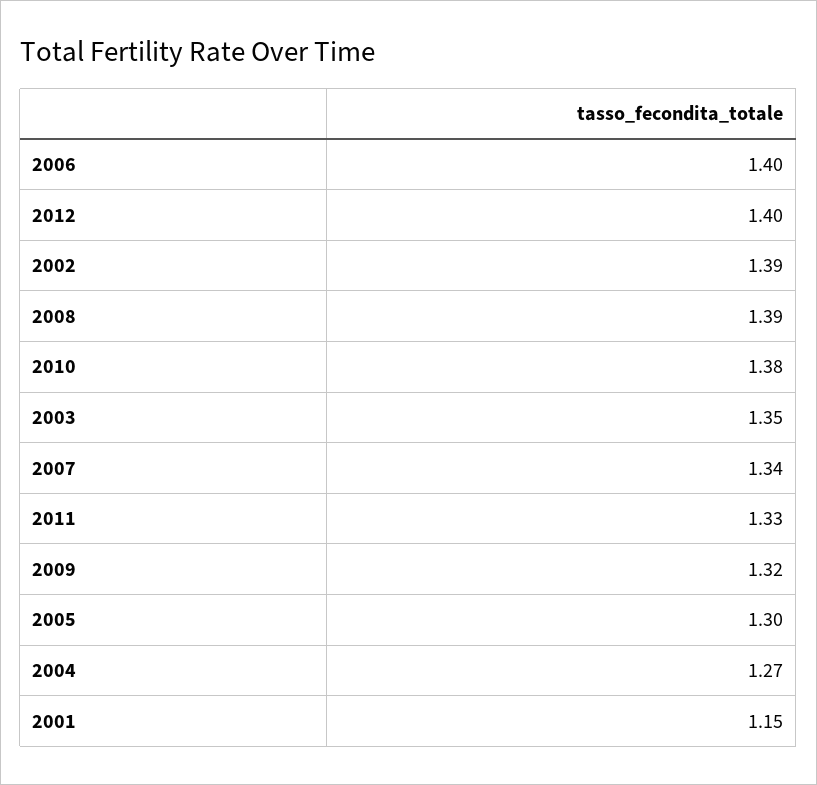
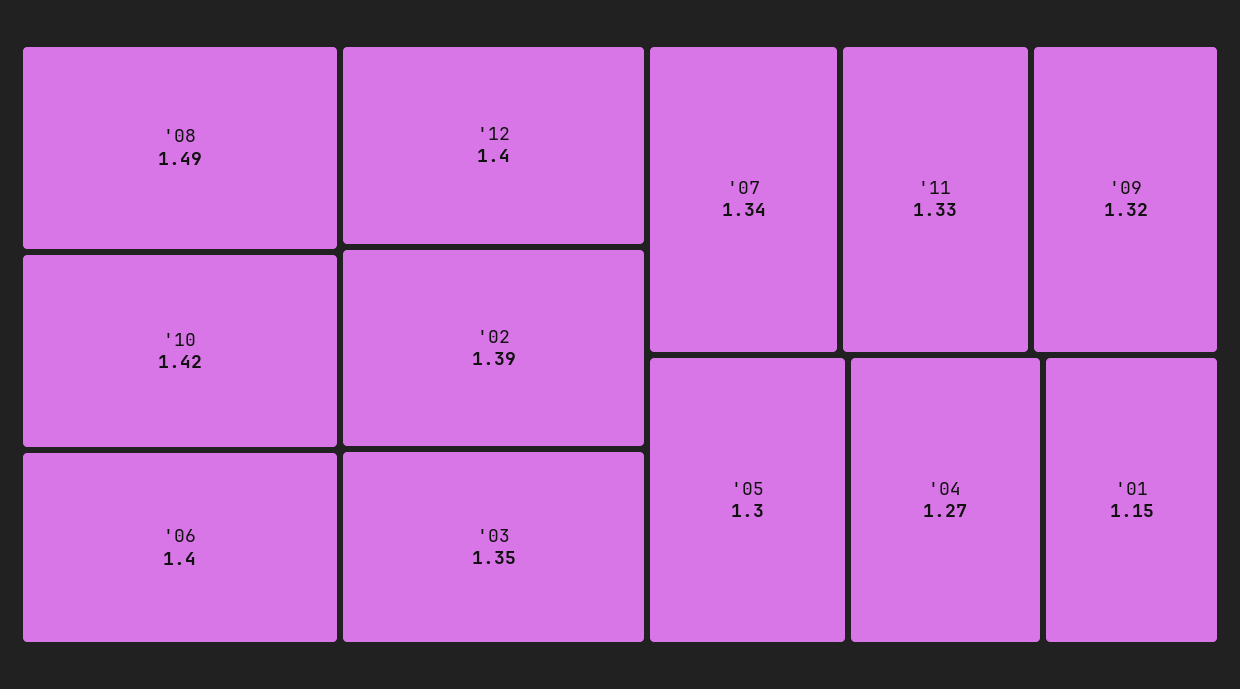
2008: 1.39 -> 1.49
2010: 1.38 -> 1.42

